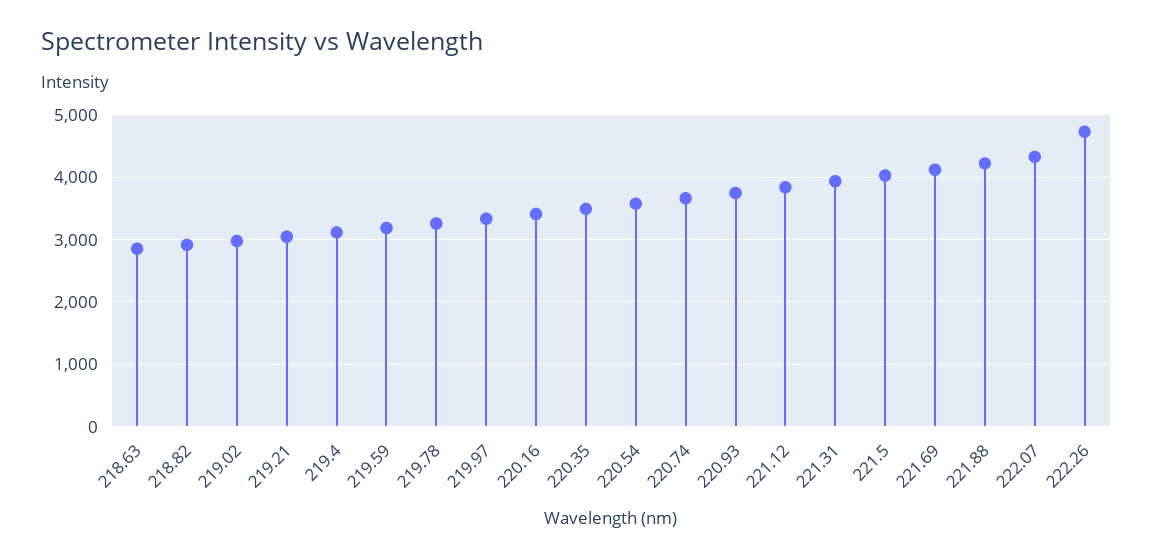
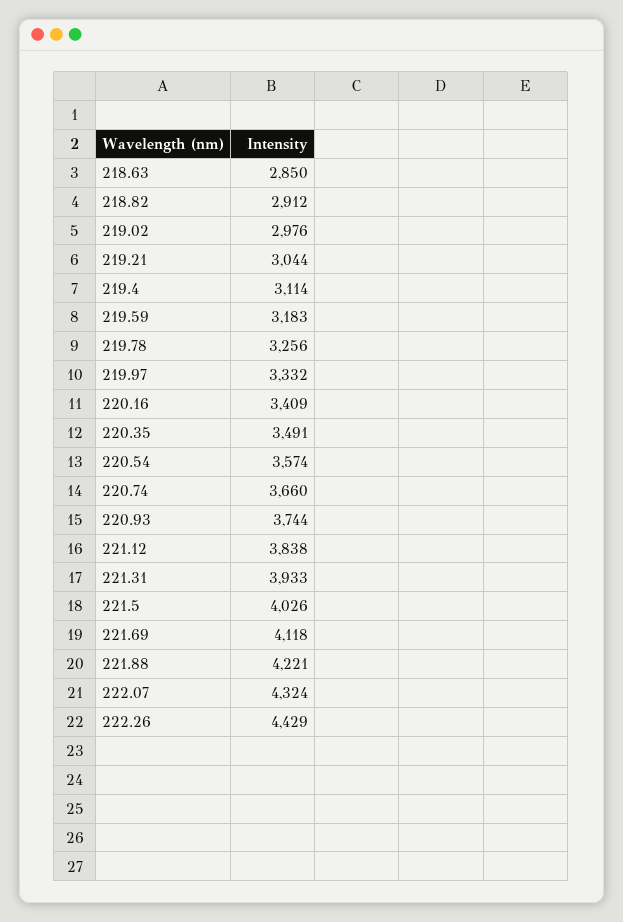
222.26: 4700 -> 4429

